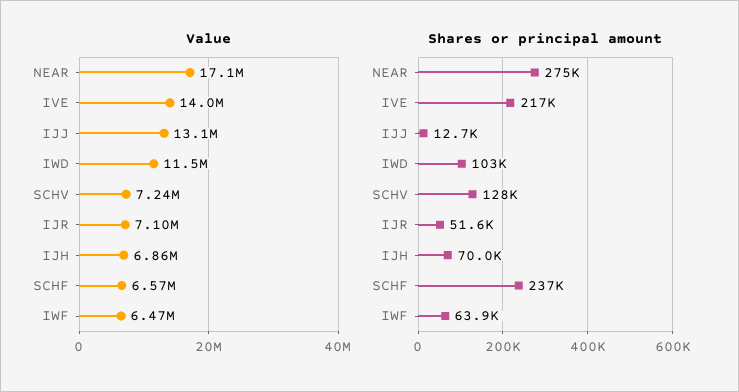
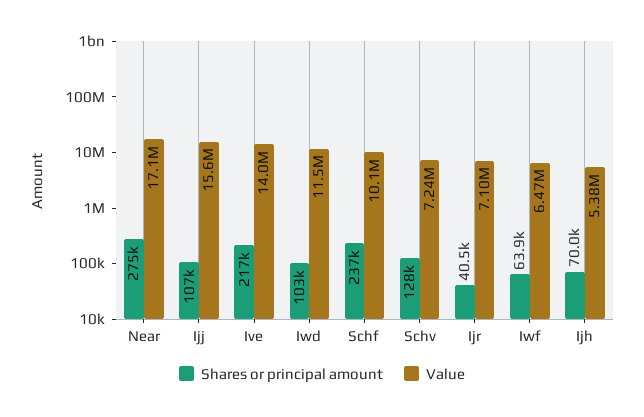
Value, IJJ: 13100000 -> 15600000
Value, IJH: 6860000 -> 5380000
Value, SCHF: 6570000 -> 10100000
Shares or principal amount, IJJ: 12700 -> 107000
Shares or principal amount, IJR: 51600 -> 40500

